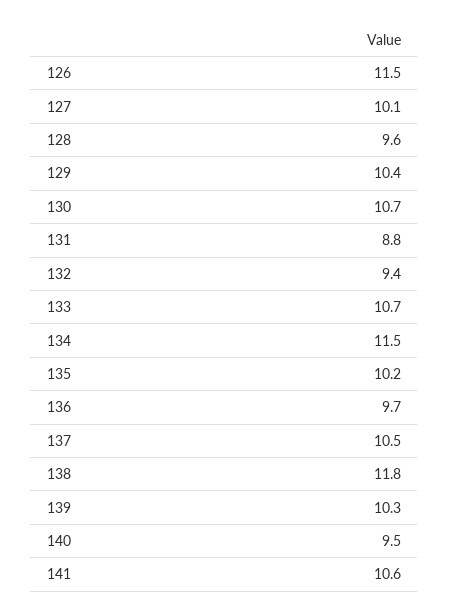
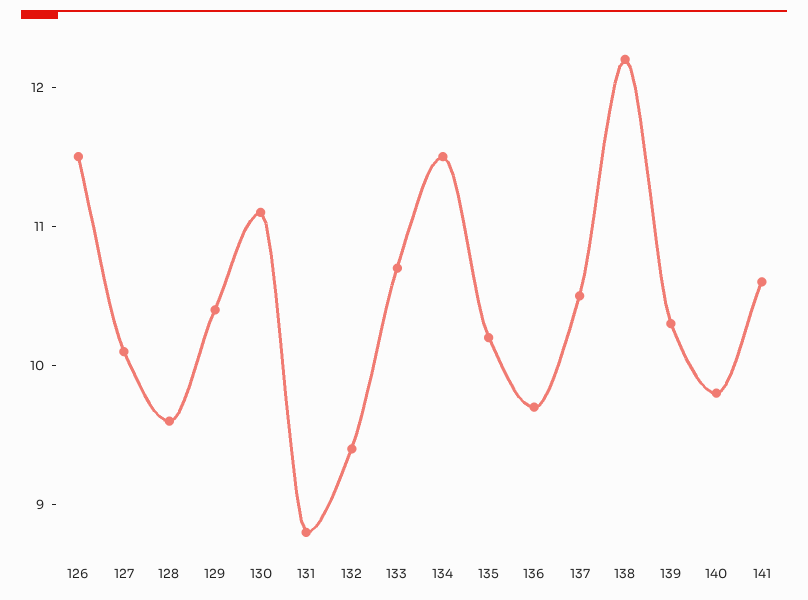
130: 10.7 -> 11.1
138: 11.8 -> 12.2
140: 9.5 -> 9.8

